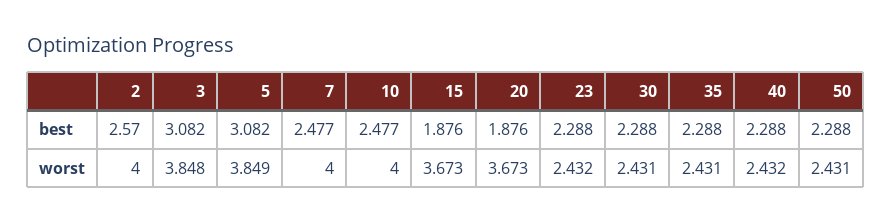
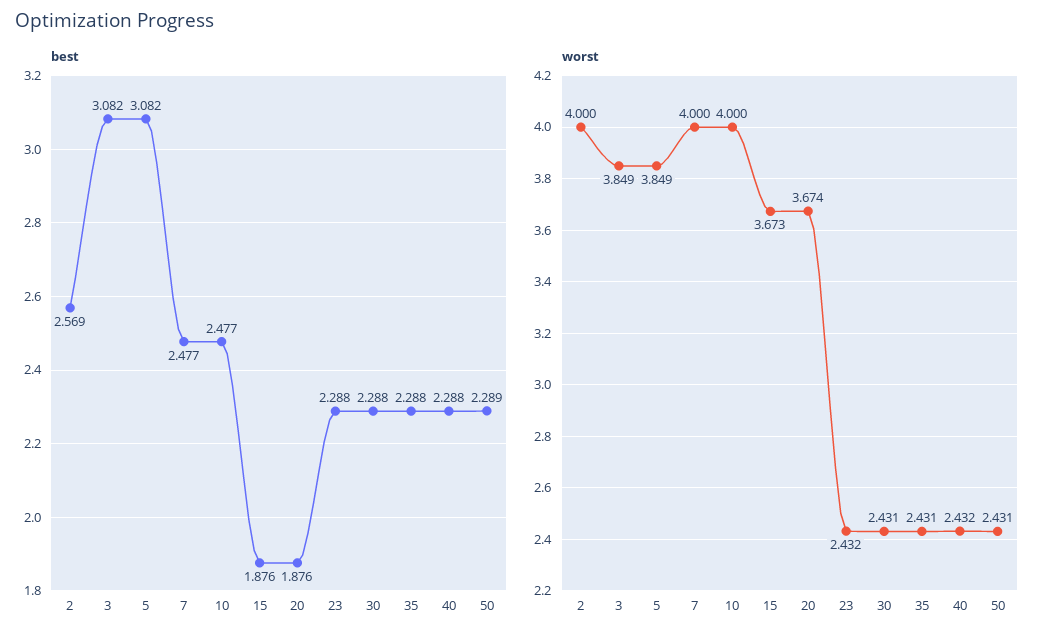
best, 2: 2.57 -> 2.569
best, 50: 2.288 -> 2.289
worst, 3: 3.848 -> 3.849
worst, 20: 3.673 -> 3.674

